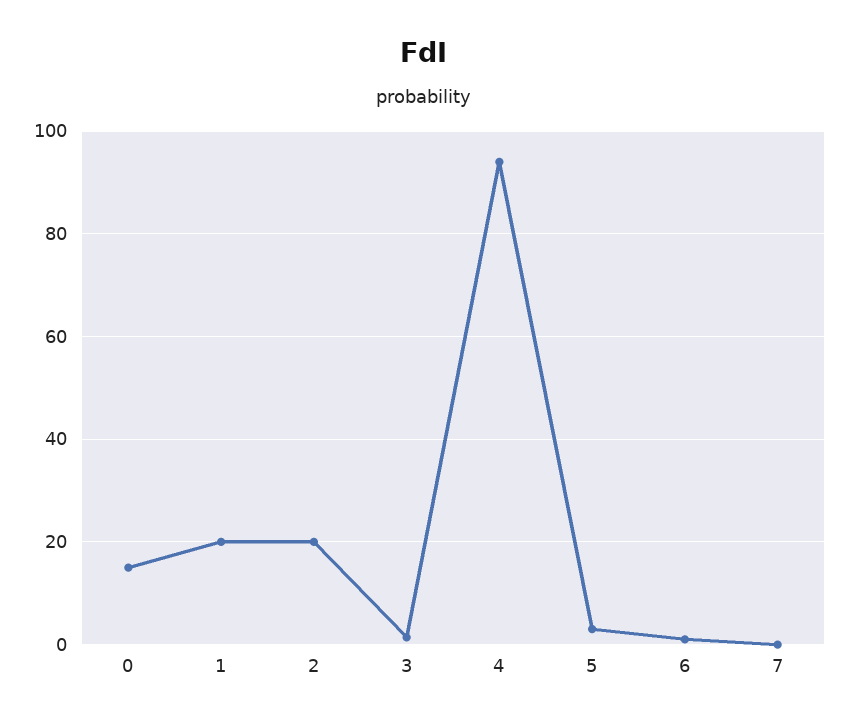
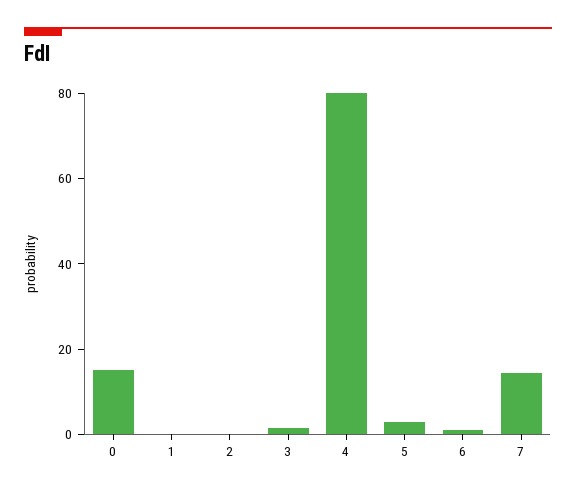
1: 20 -> 0
2: 20 -> 0
4: 94 -> 80
7: 0 -> 15

